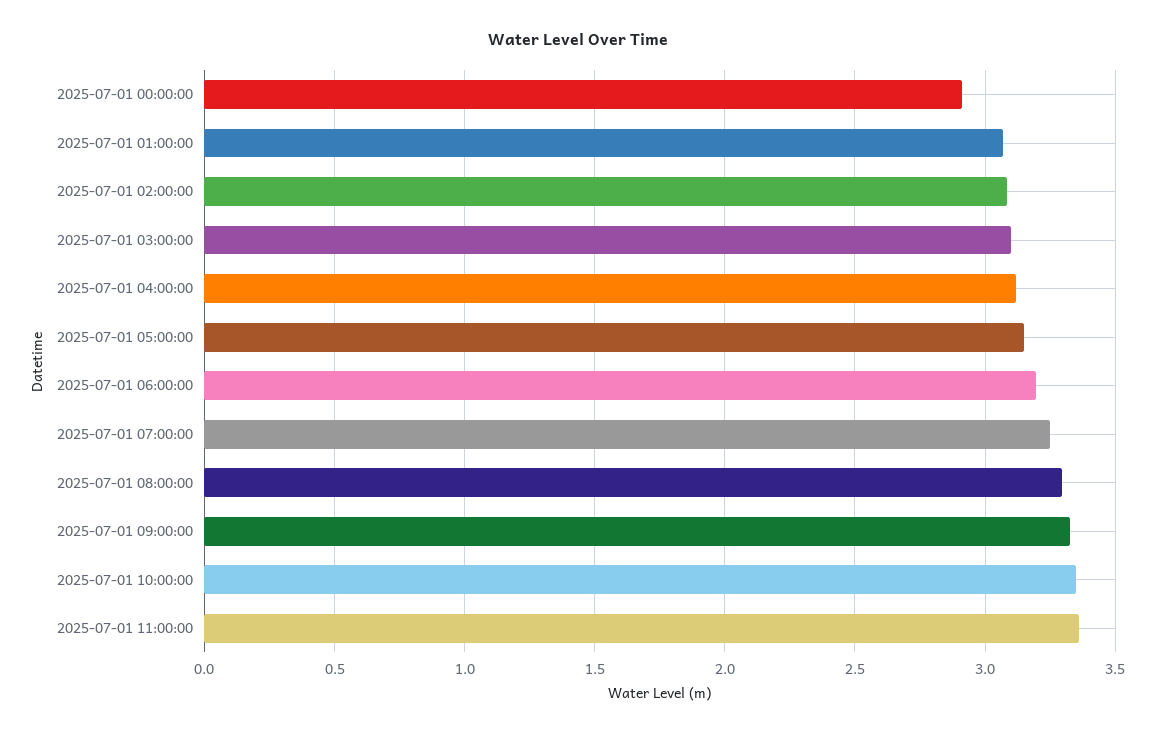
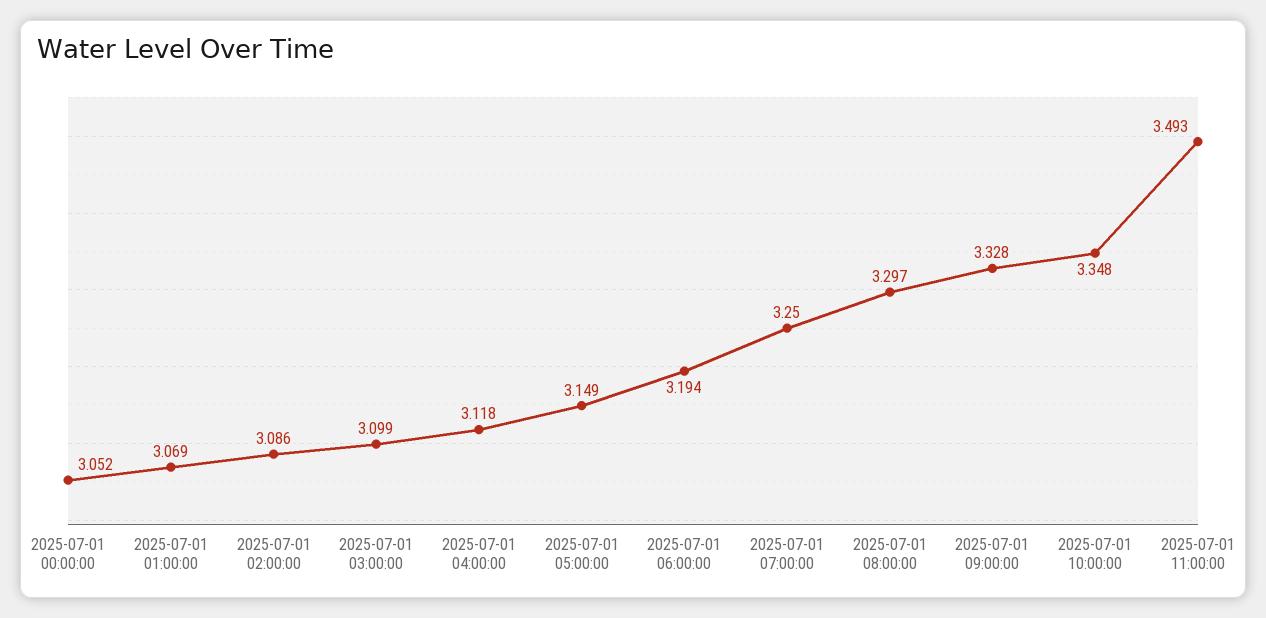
2025-07-01 00:00:00: 2.9 -> 3.052
2025-07-01 11:00:00: 3.35 -> 3.493

